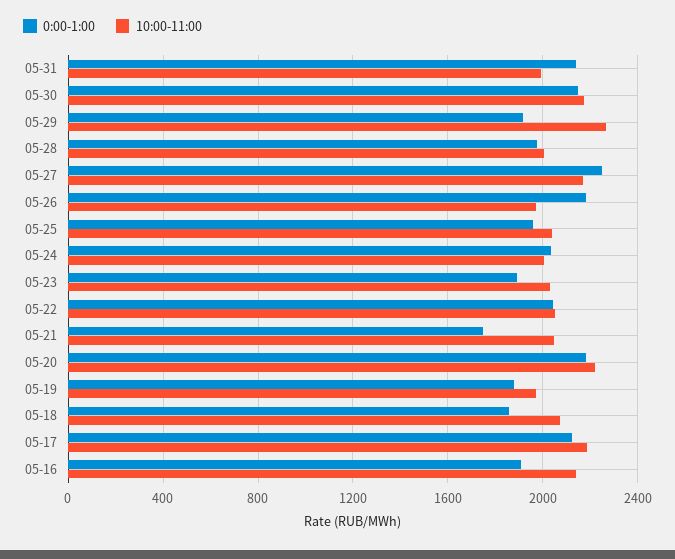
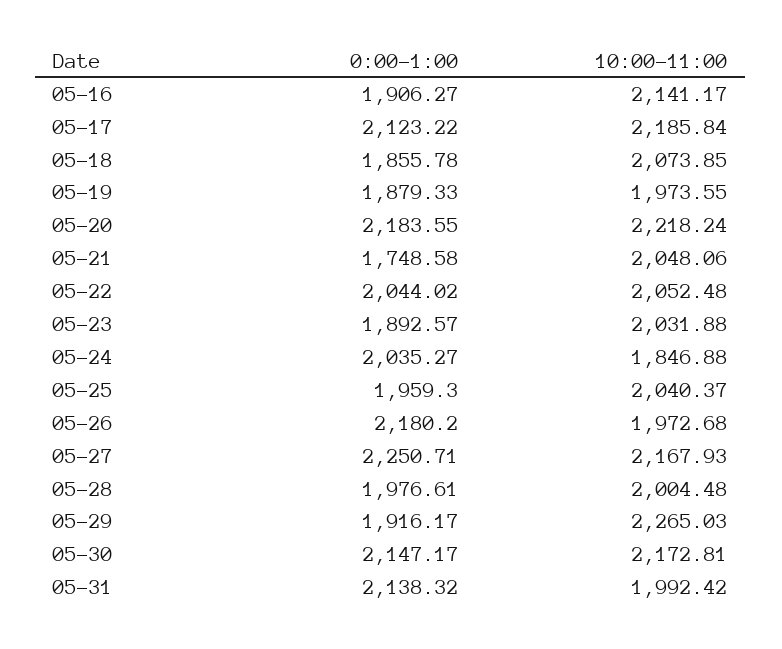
10:00-11:00, 05-24: 2000 -> 1846.88

